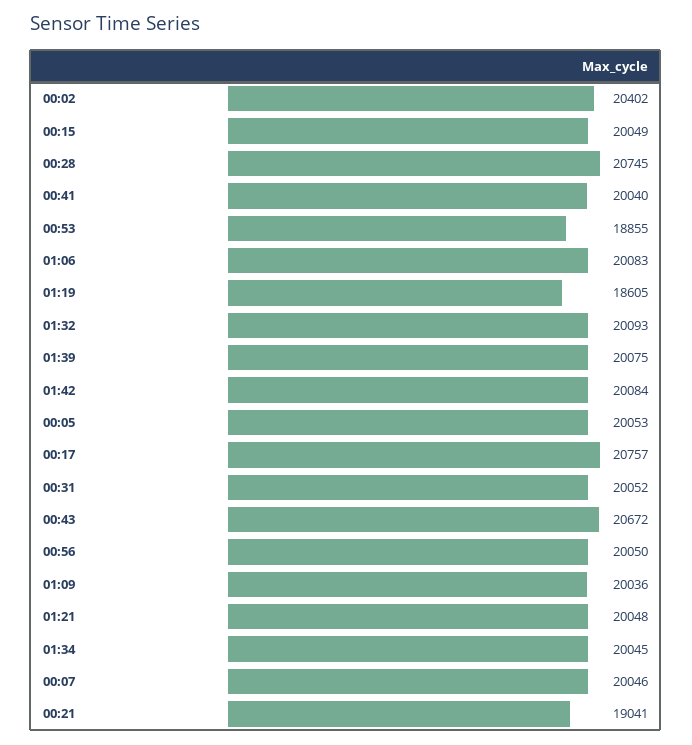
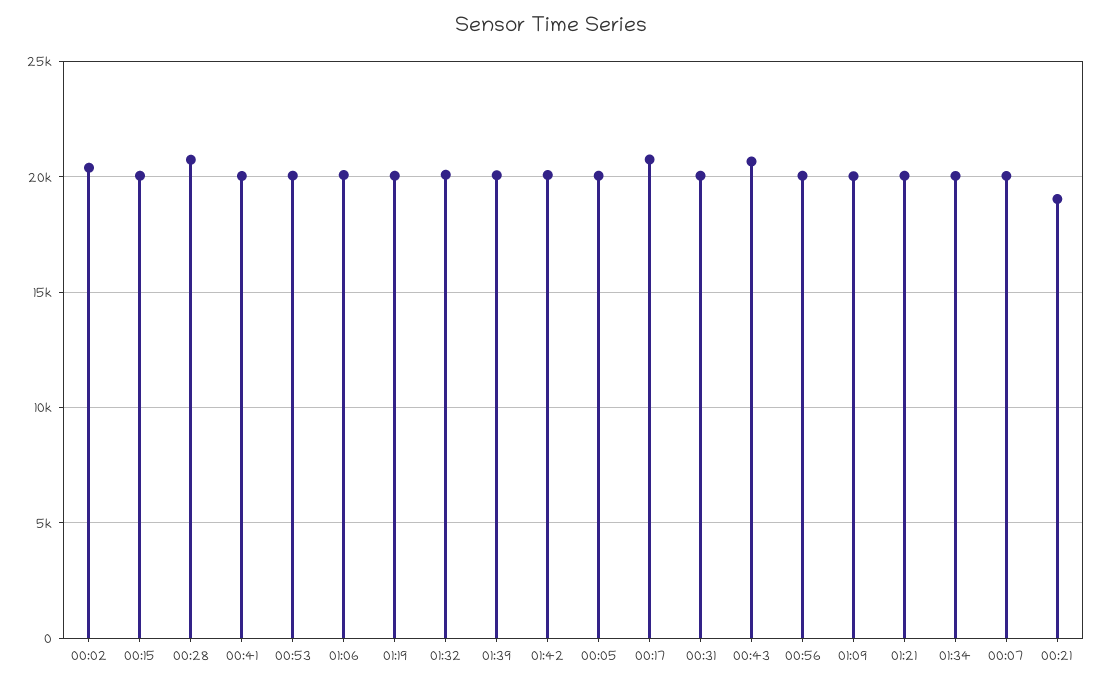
00:53: 18855 -> 20000
01:19: 18605 -> 20000

